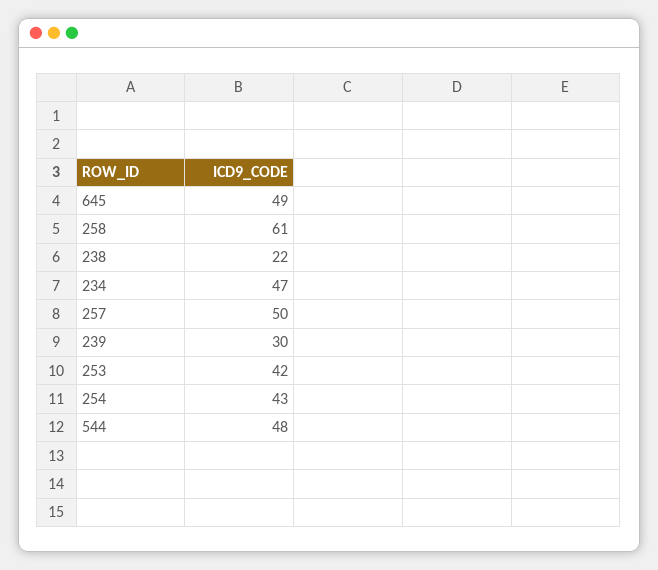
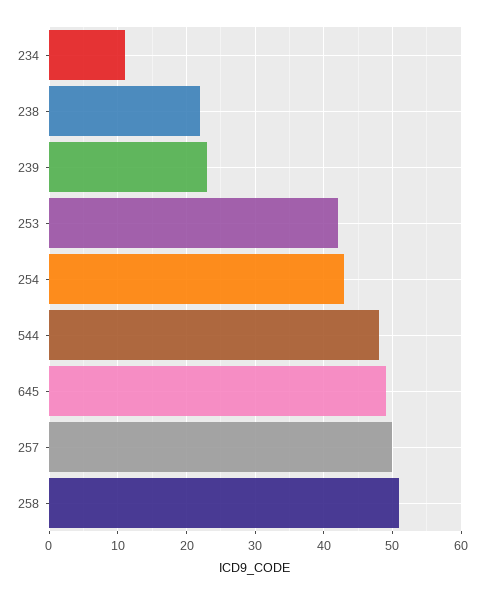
258: 61 -> 51
234: 47 -> 11
239: 30 -> 23

